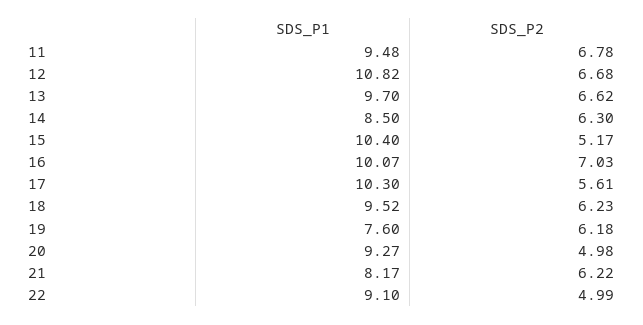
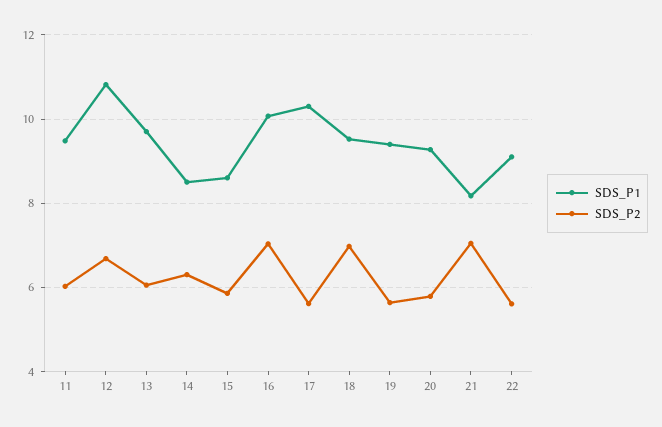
SDS_P2, 11: 6.78 -> 6
SDS_P2, 13: 6.62 -> 6
SDS_P1, 15: 10.4 -> 8.6
SDS_P2, 15: 5.17 -> 5.8
SDS_P2, 18: 6.23 -> 7
SDS_P1, 19: 7.6 -> 9.4
SDS_P2, 19: 6.18 -> 5.6
SDS_P2, 20: 4.98 -> 5.8
SDS_P2, 21: 6.22 -> 7
SDS_P2, 22: 4.99 -> 5.6

